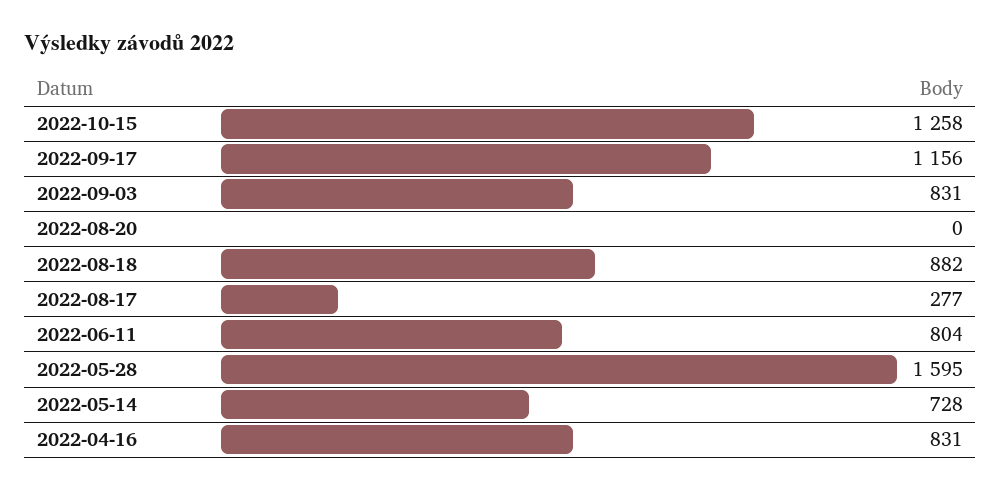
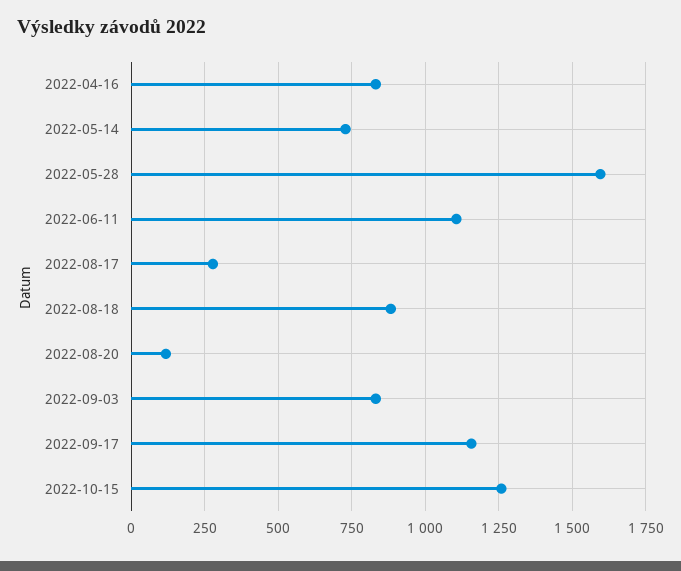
2022-08-20: 0 -> 125
2022-06-11: 804 -> 1100

